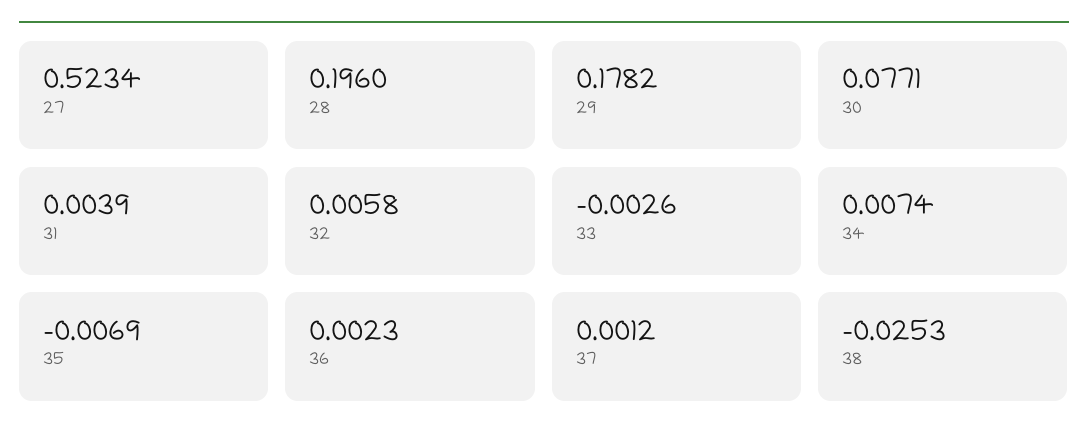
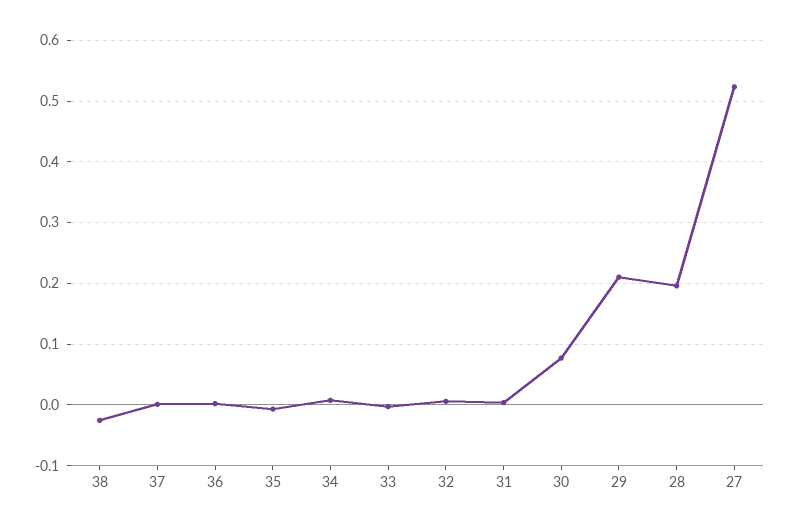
29: 0.1782 -> 0.21

